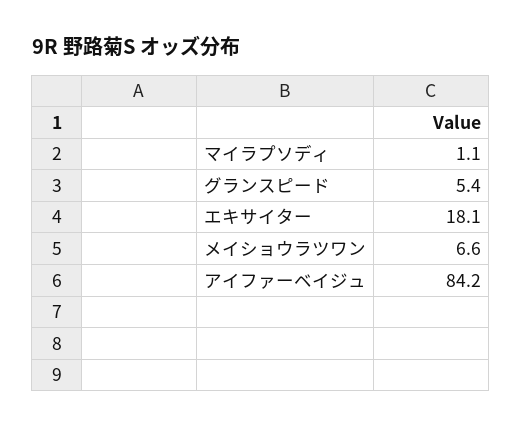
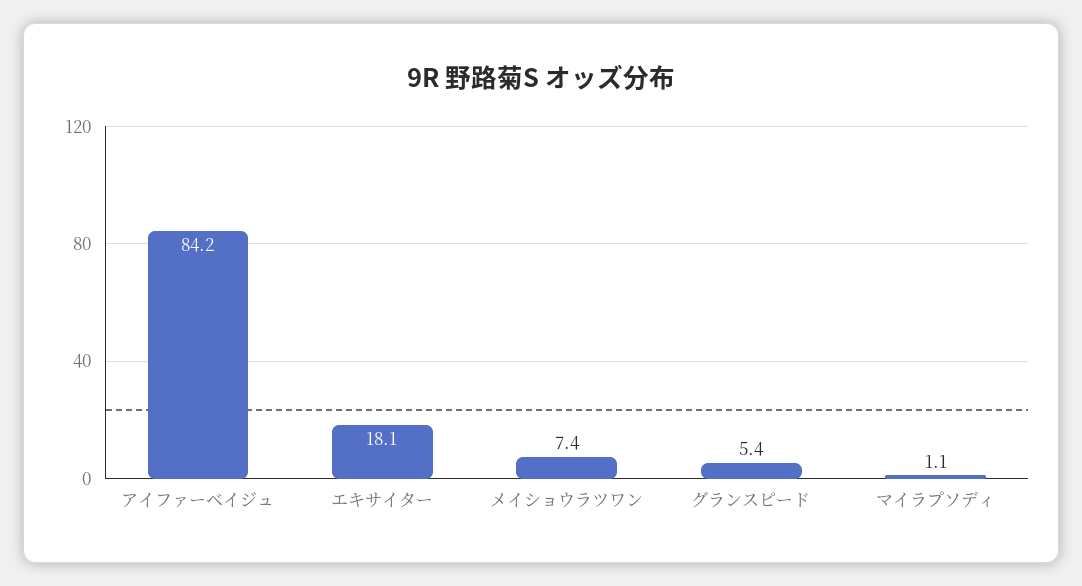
メイショウラツワン: 6.6 -> 7.4

